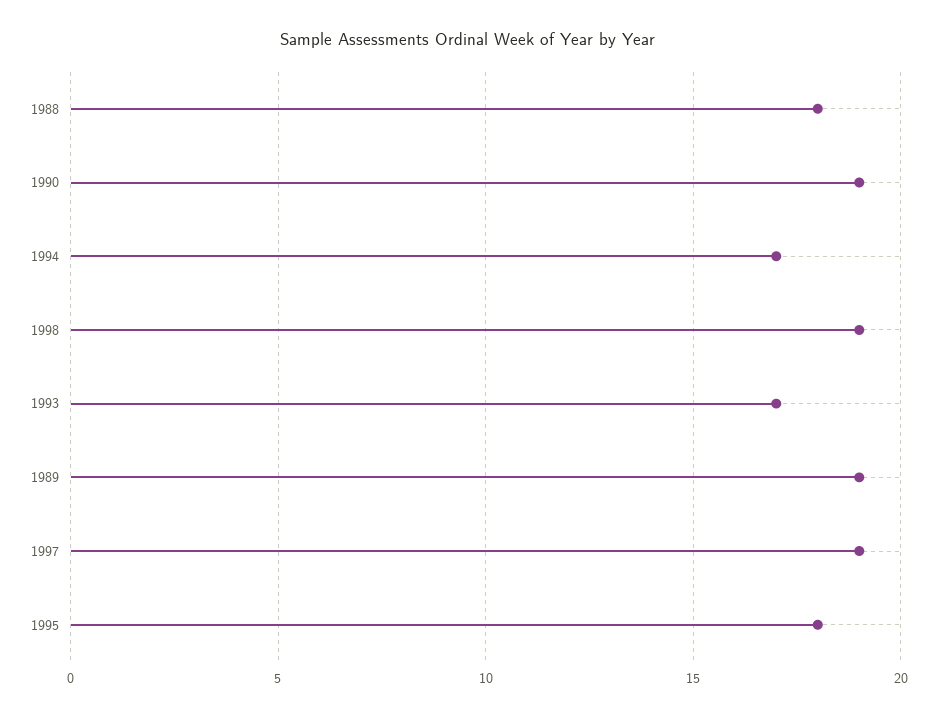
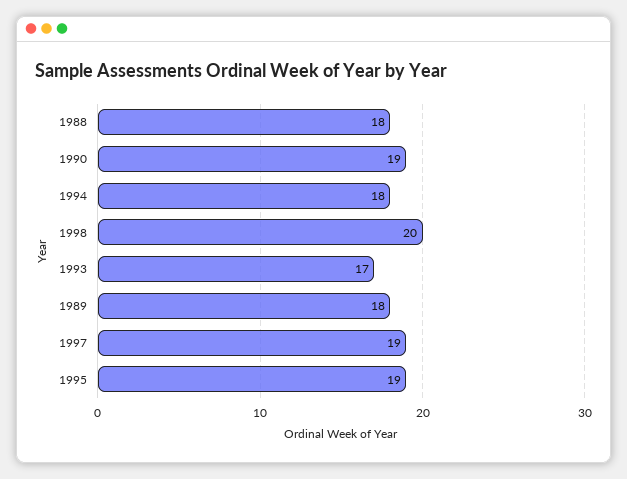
1994: 17 -> 18
1998: 19 -> 20
1989: 19 -> 18
1995: 18 -> 19

